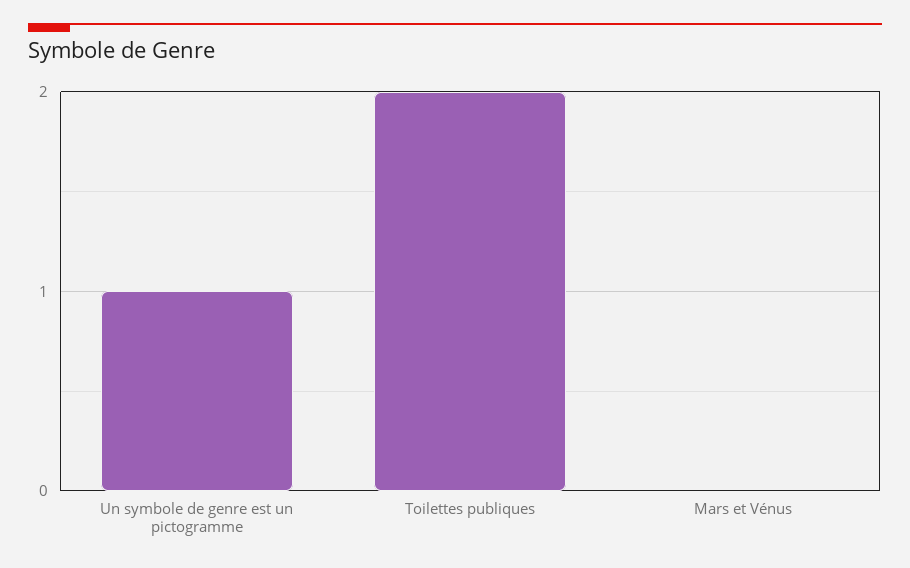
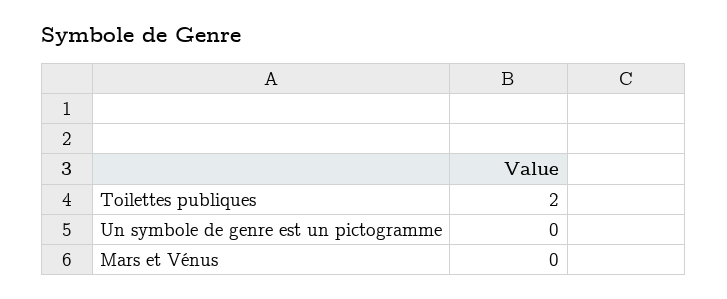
Un symbole de genre est un pictogramme: 1 -> 0

